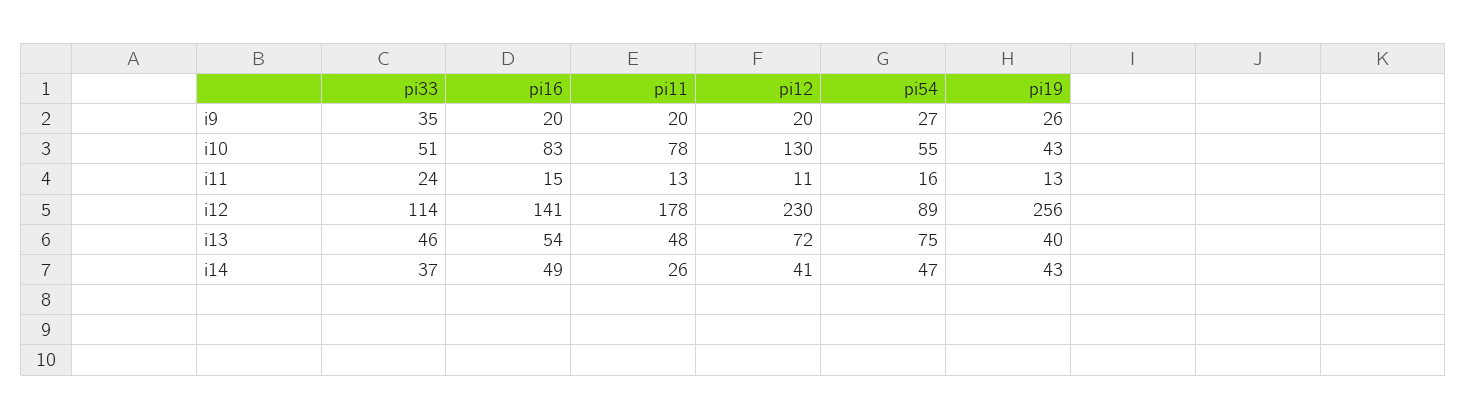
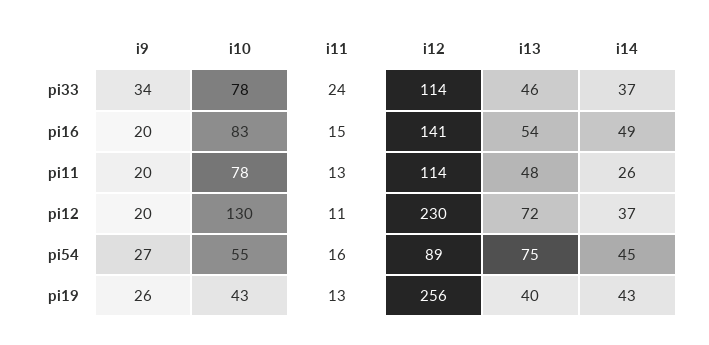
pi33, i9: 35 -> 34
pi33, i10: 51 -> 78
pi11, i12: 178 -> 114
pi12, i14: 41 -> 37
pi54, i14: 47 -> 45

